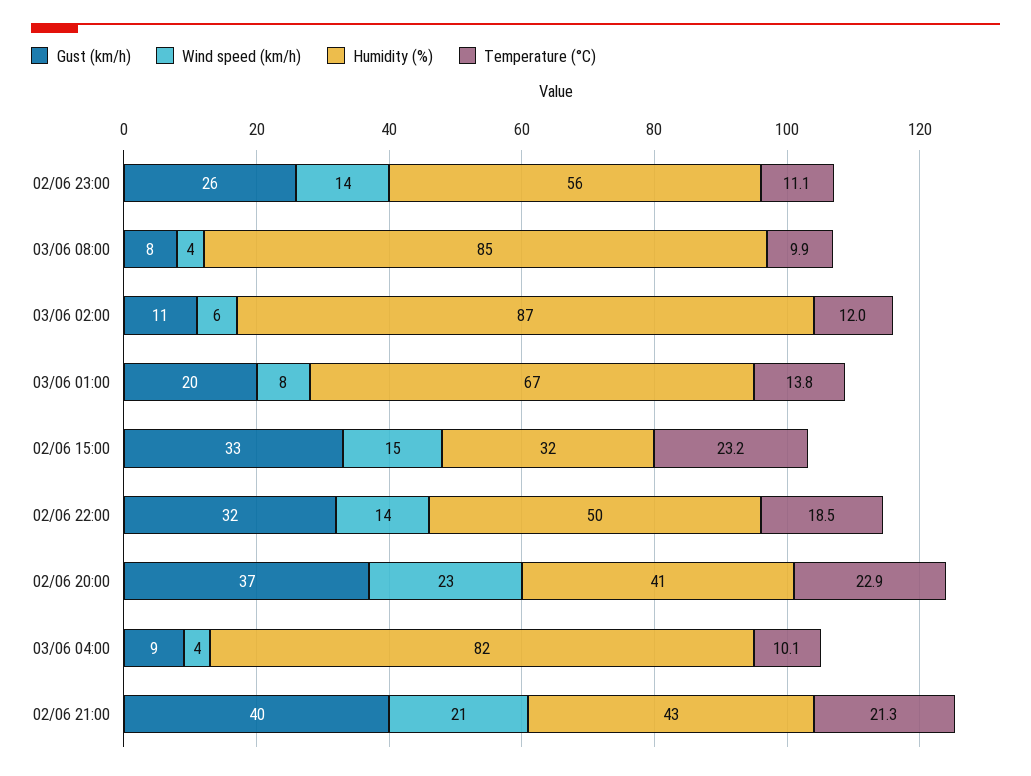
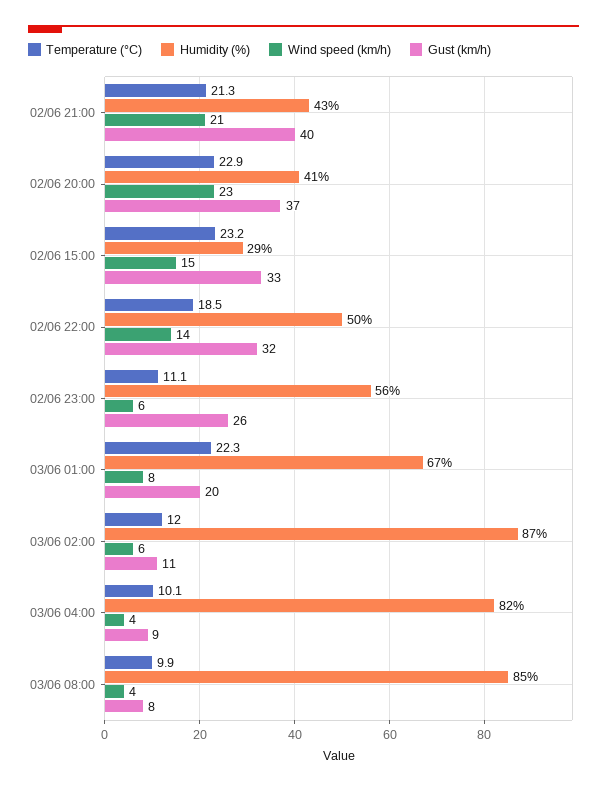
Wind speed (km/h), 02/06 23:00: 14 -> 6
Temperature (°C), 03/06 01:00: 13.8 -> 22.3
Humidity (%), 02/06 15:00: 32 -> 29

